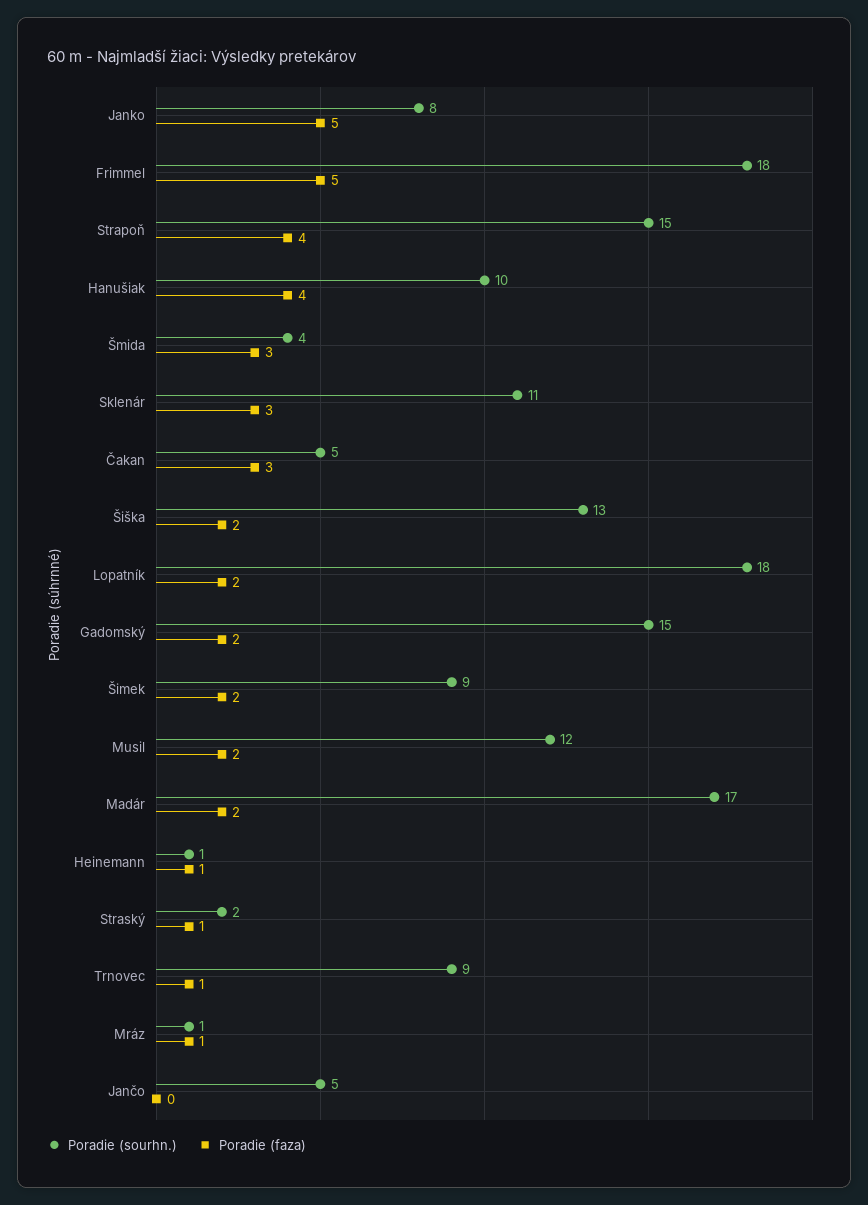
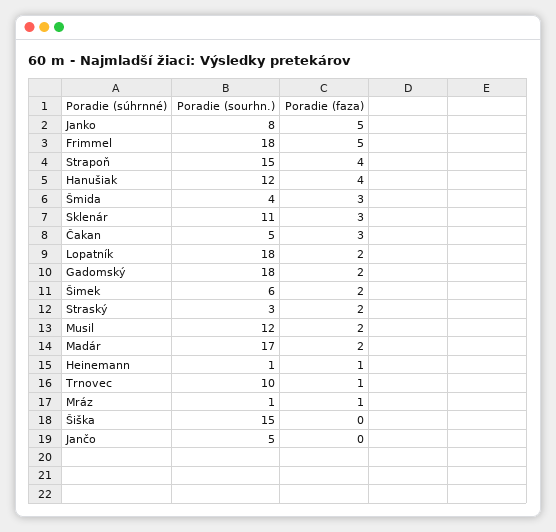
Poradie (sourhn.), Hanušiak: 10 -> 12
Poradie (sourhn.), Šiška: 13 -> 15
Poradie (faza), Šiška: 2 -> 0
Poradie (sourhn.), Gadomský: 15 -> 18
Poradie (sourhn.), Šimek: 9 -> 6
Poradie (sourhn.), Straský: 2 -> 3
Poradie (faza), Straský: 1 -> 2
Poradie (sourhn.), Trnovec: 9 -> 10

